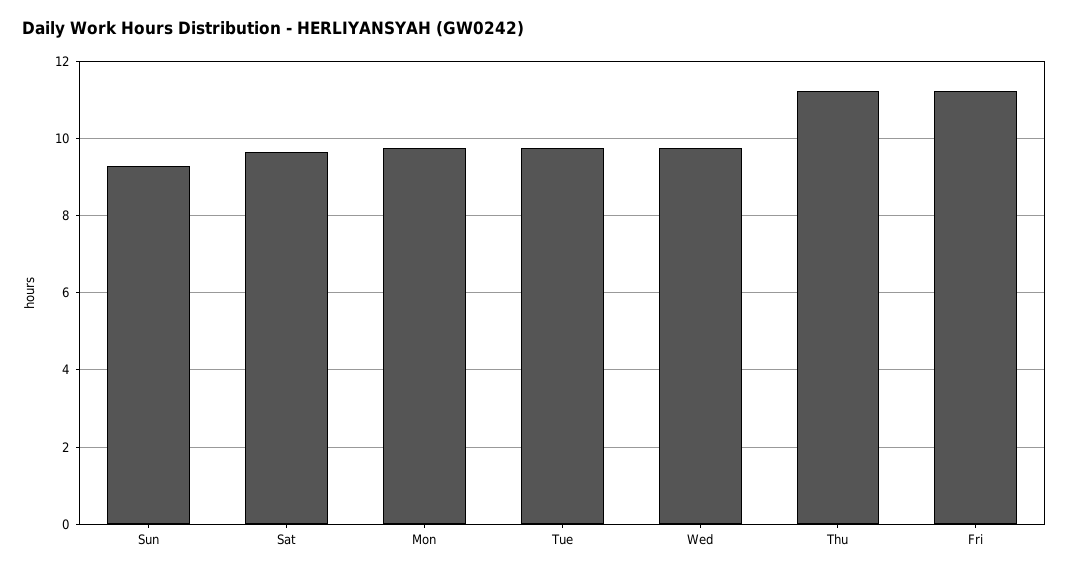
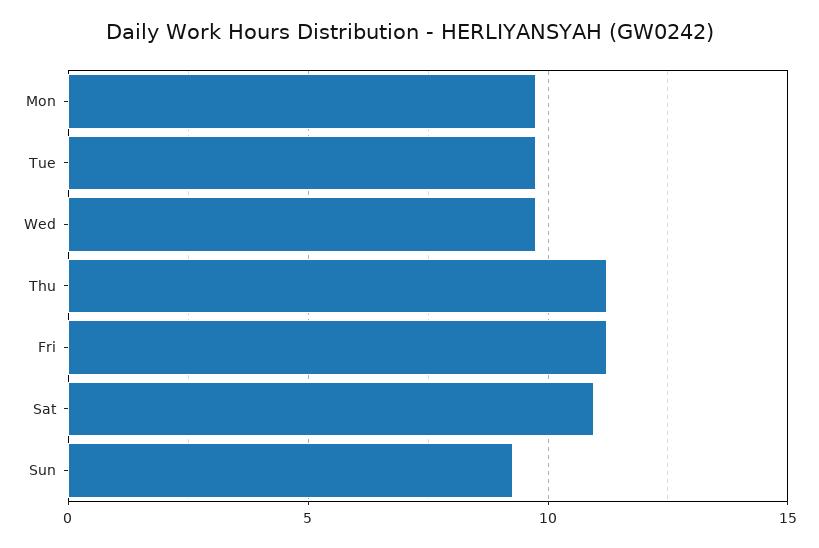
Sat: 9.6 -> 11

